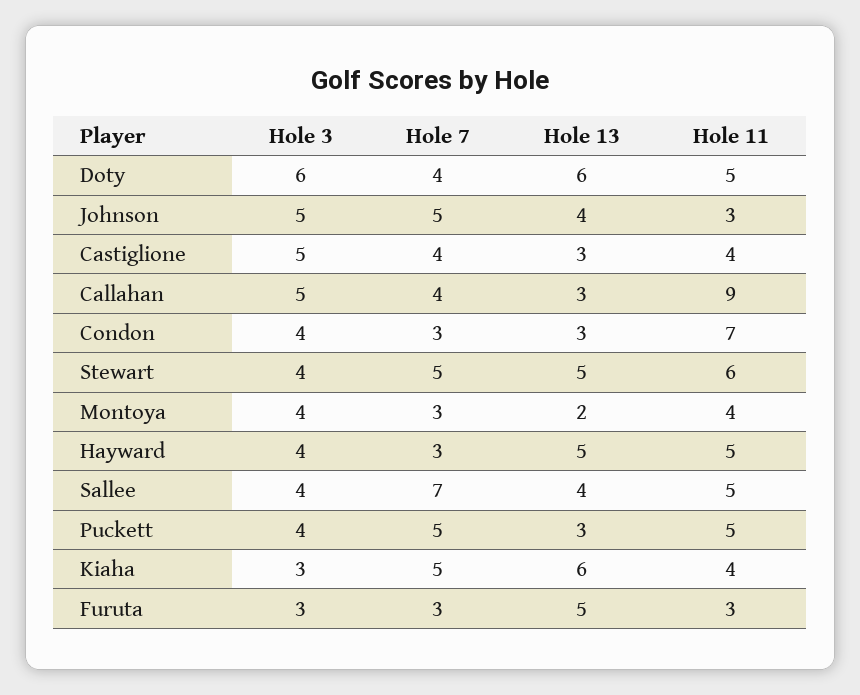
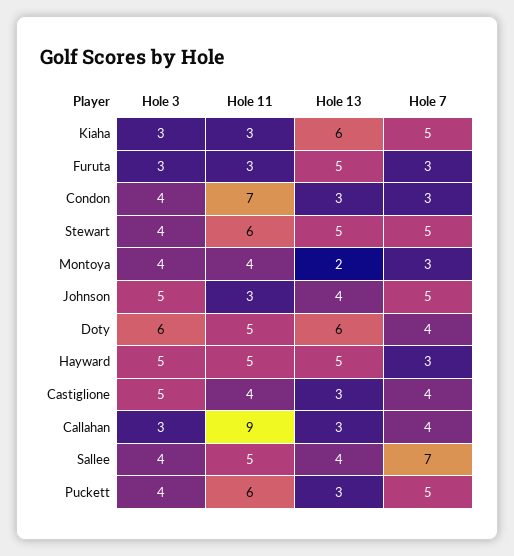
Hole 3, Callahan: 5 -> 3
Hole 3, Hayward: 4 -> 5
Hole 11, Puckett: 5 -> 6
Hole 11, Kiaha: 4 -> 3

